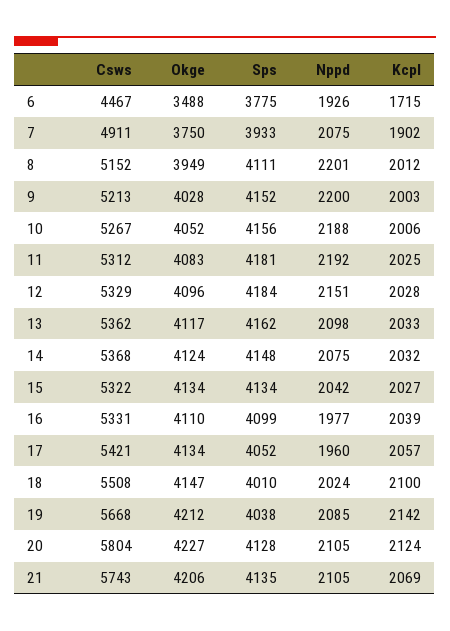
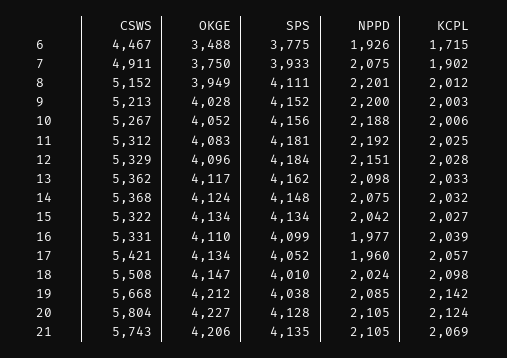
Kcpl, 18: 2100 -> 2098

